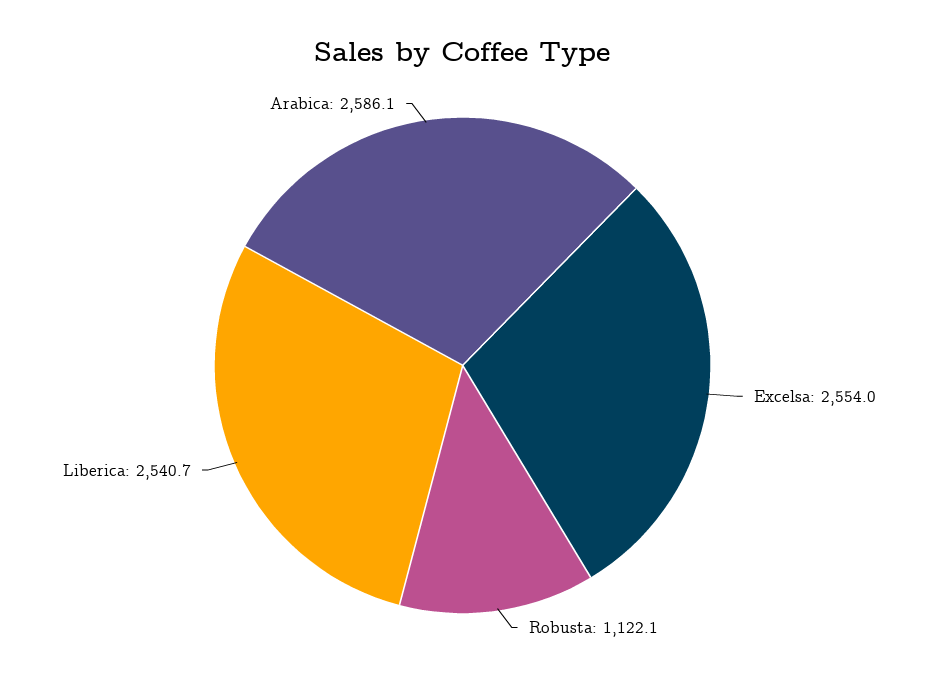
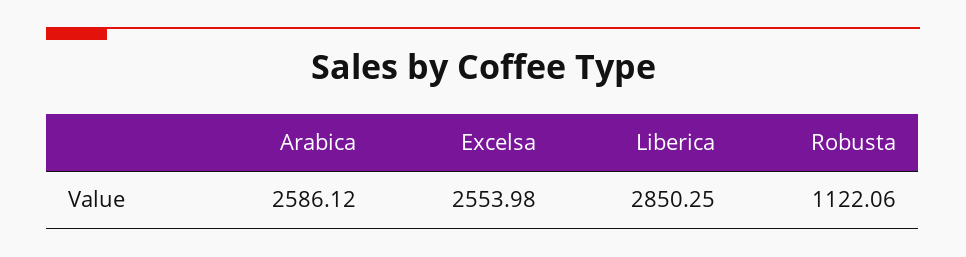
Liberica: 2540.7 -> 2850.25

